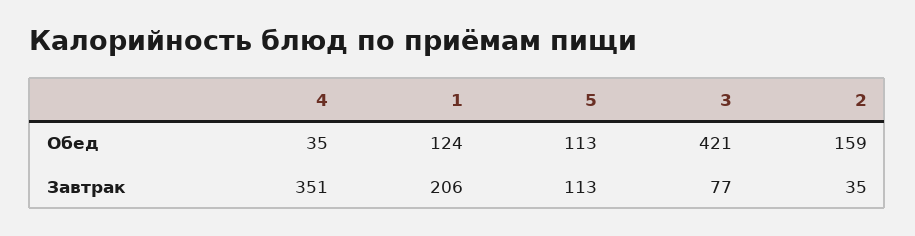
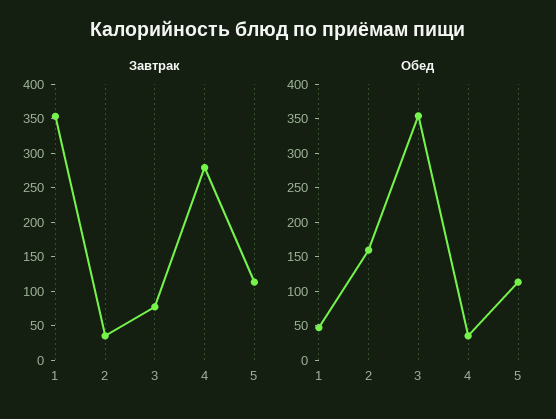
Обед, 1: 124 -> 50
Обед, 3: 421 -> 350
Завтрак, 4: 351 -> 275
Завтрак, 1: 206 -> 350

